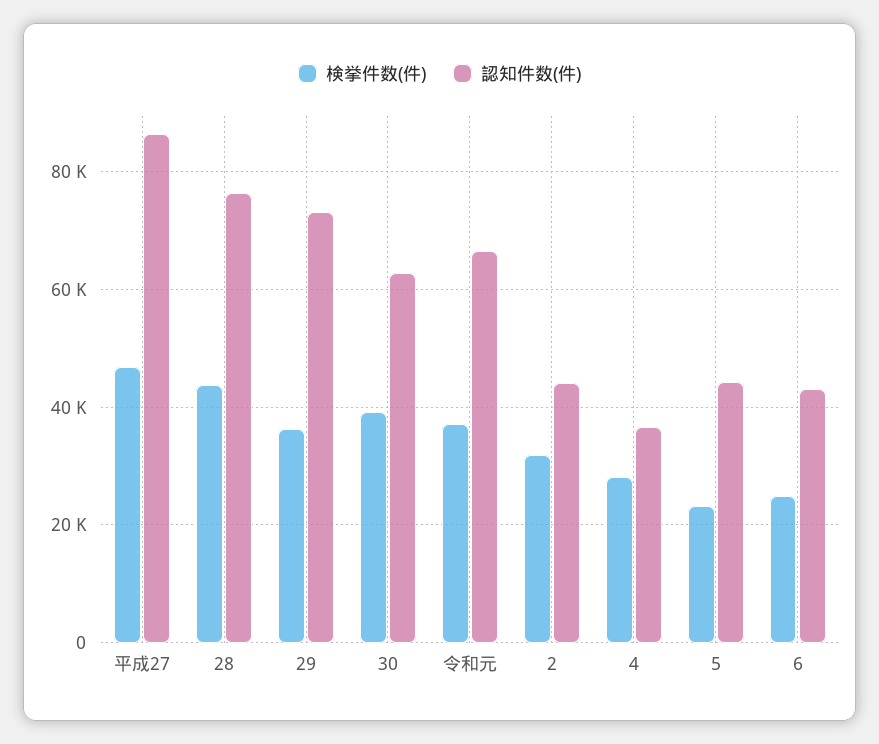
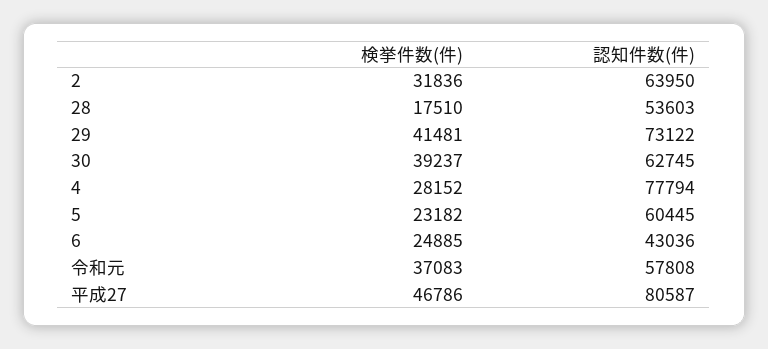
認知件数(件), 平成27: 86000 -> 80587
検挙件数(件), 28: 44000 -> 17510
認知件数(件), 28: 76000 -> 53603
検挙件数(件), 29: 36000 -> 41481
認知件数(件), 令和元: 66000 -> 57808
認知件数(件), 2: 44000 -> 63950
認知件数(件), 4: 36000 -> 77794
認知件数(件), 5: 44000 -> 60445

